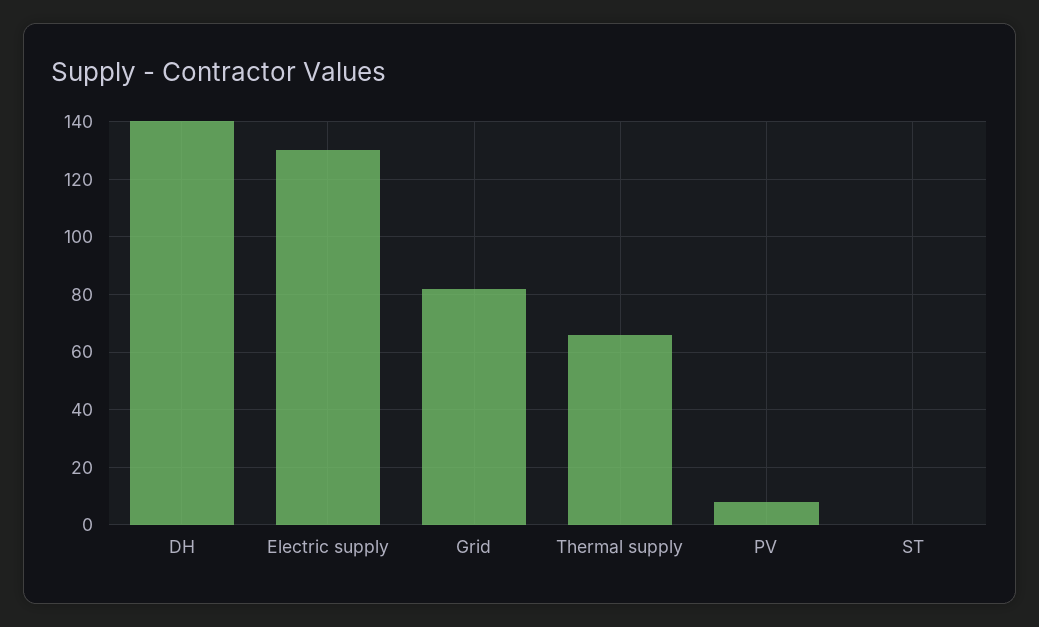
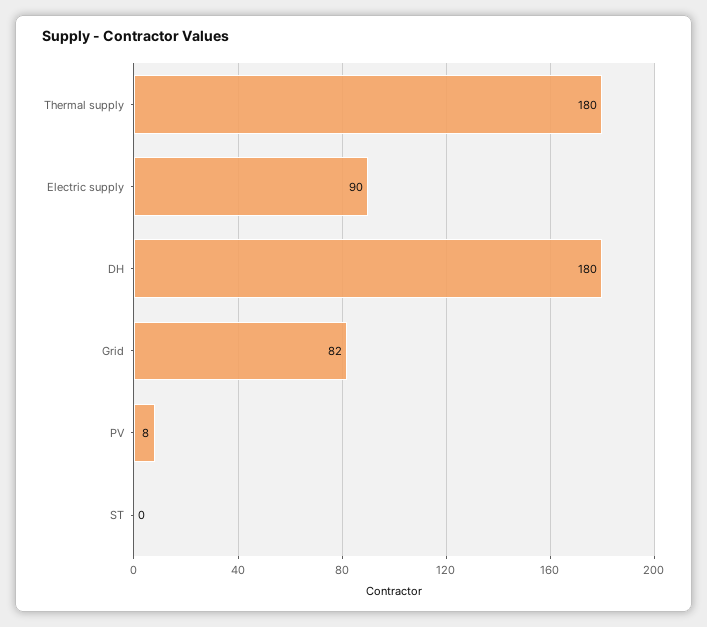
DH: 140 -> 180
Electric supply: 130 -> 90
Thermal supply: 65 -> 180

